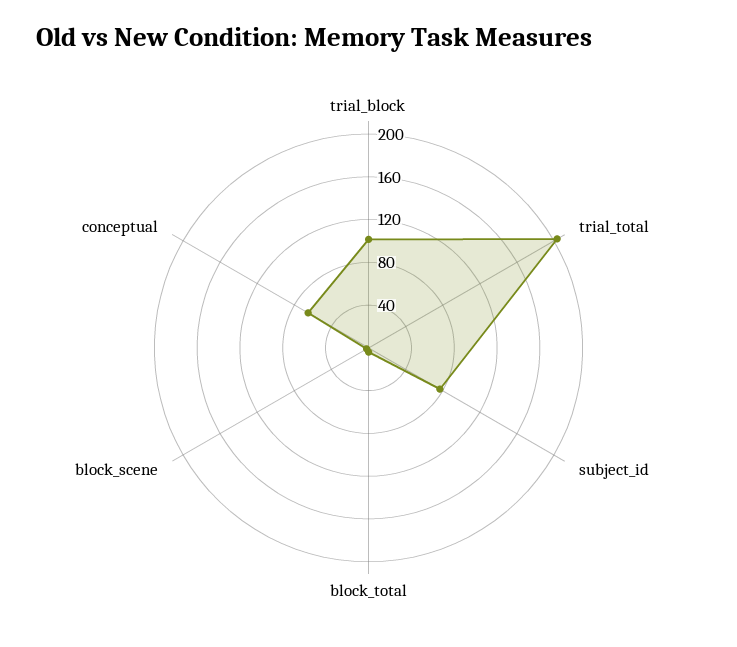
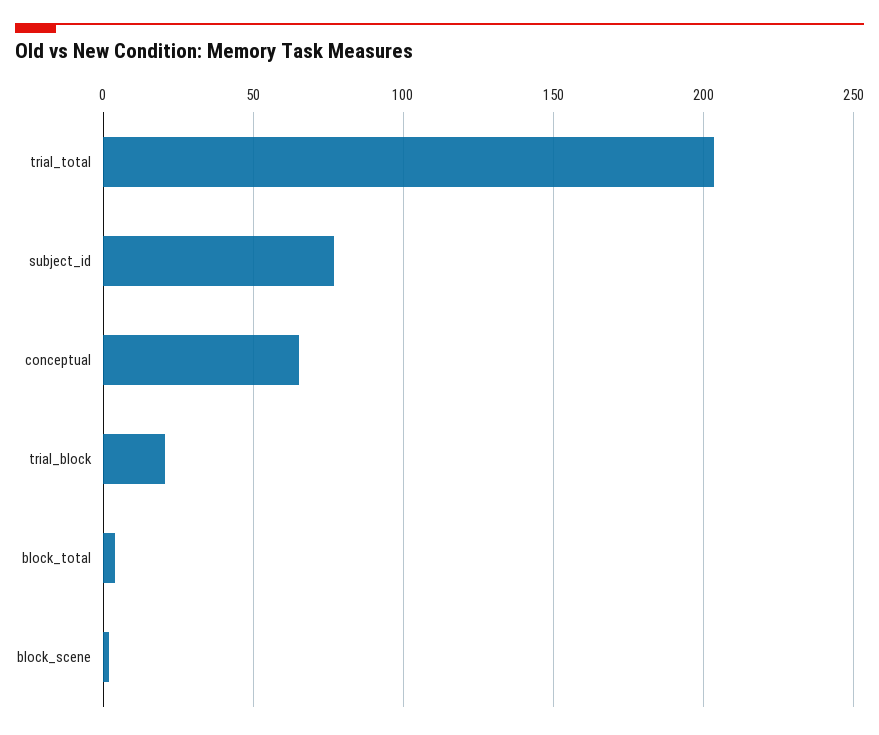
trial_block: 100 -> 20

